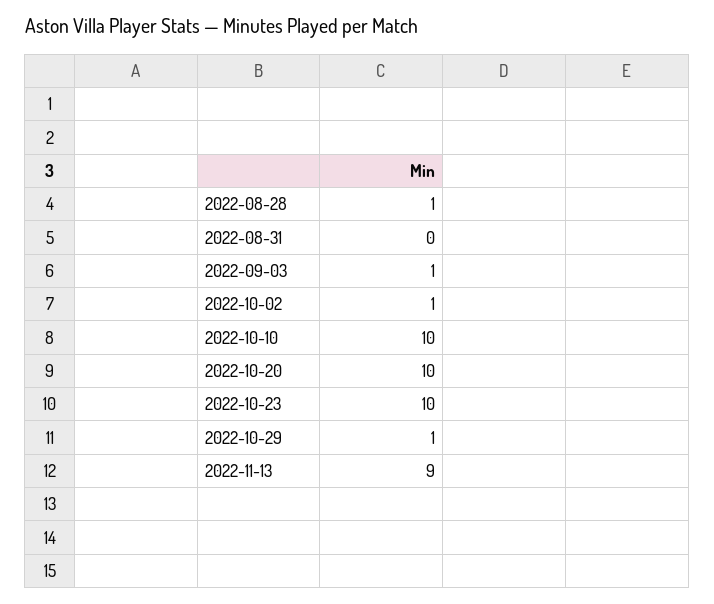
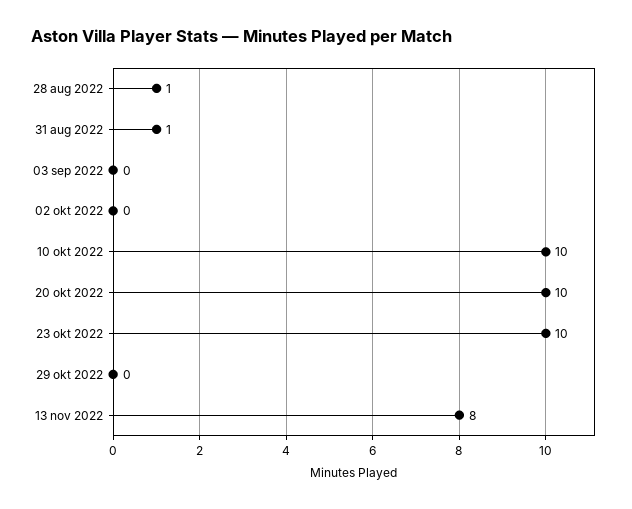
2022-08-31: 0 -> 1
2022-09-03: 1 -> 0
2022-10-02: 1 -> 0
2022-10-29: 1 -> 0
2022-11-13: 9 -> 8

